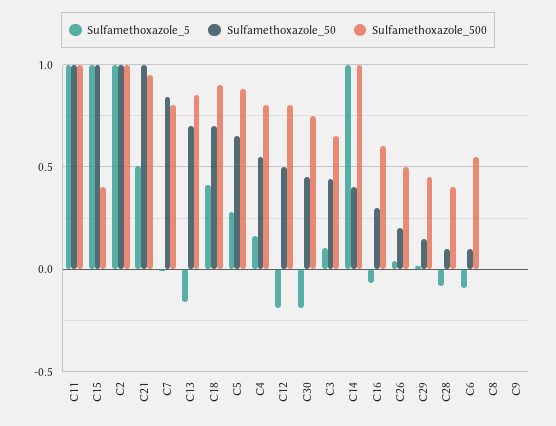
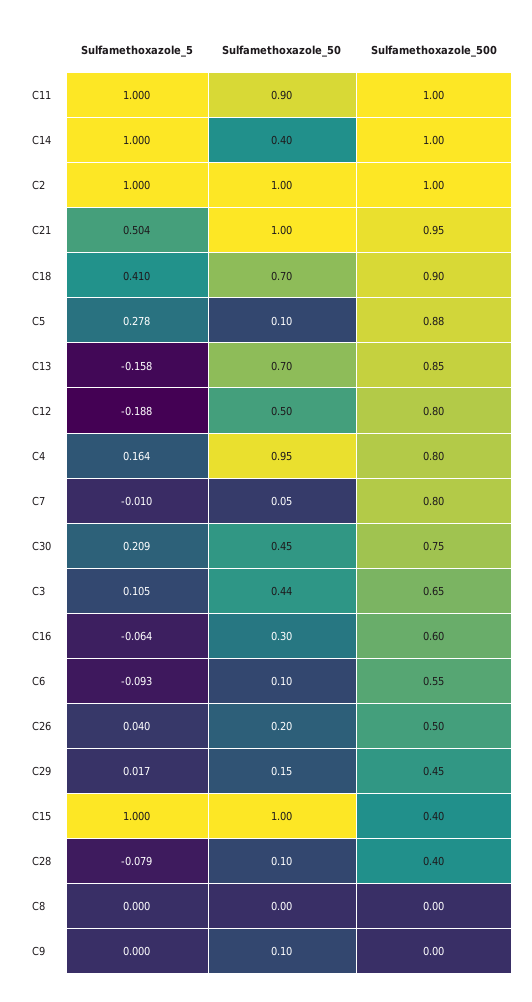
Sulfamethoxazole_50, C11: 1 -> 0.9
Sulfamethoxazole_50, C7: 0.85 -> 0.05
Sulfamethoxazole_50, C5: 0.65 -> 0.1
Sulfamethoxazole_50, C4: 0.55 -> 0.95
Sulfamethoxazole_5, C30: -0.2 -> 0.209
Sulfamethoxazole_50, C9: 0 -> 0.1

